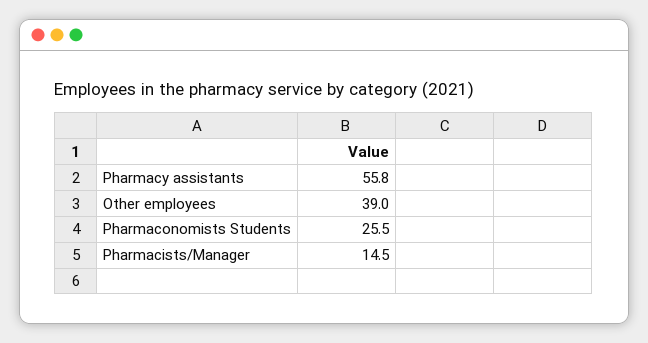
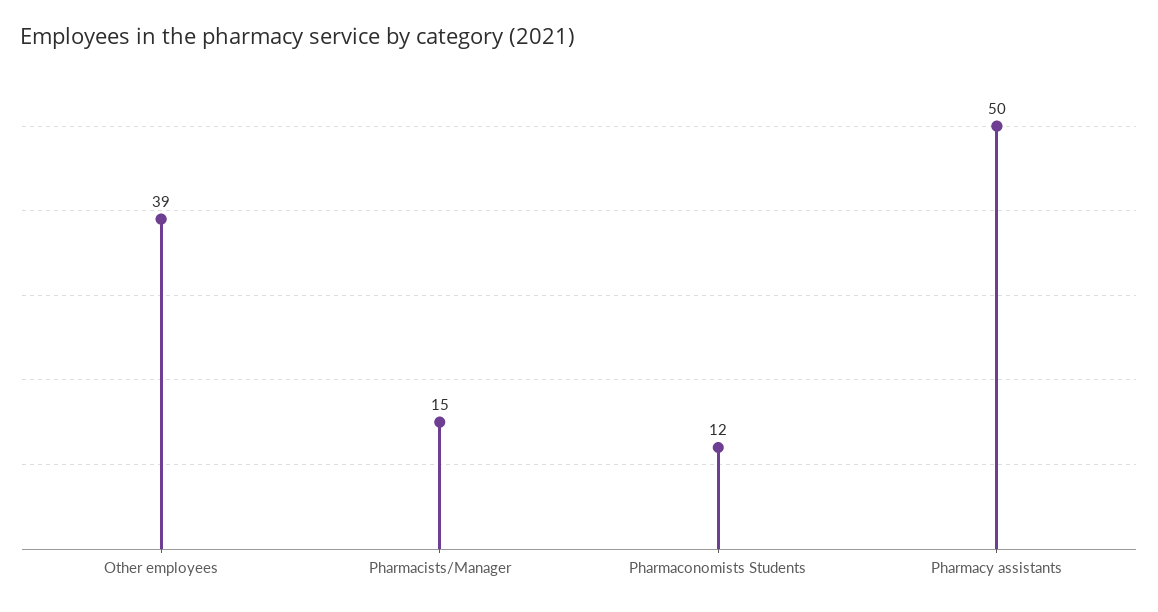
Pharmacy assistants: 55.8 -> 50
Pharmaconomists Students: 25.5 -> 12

